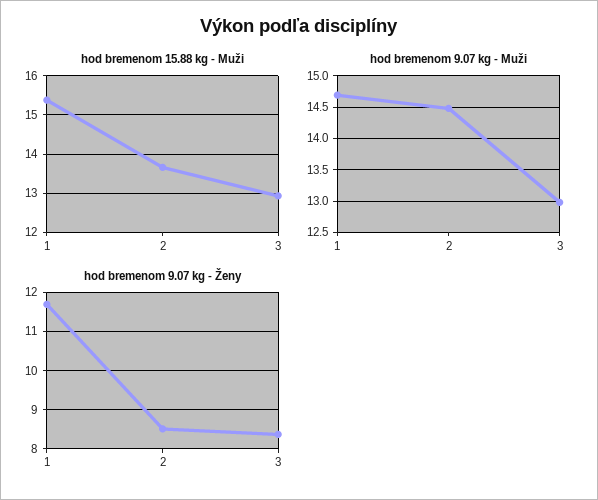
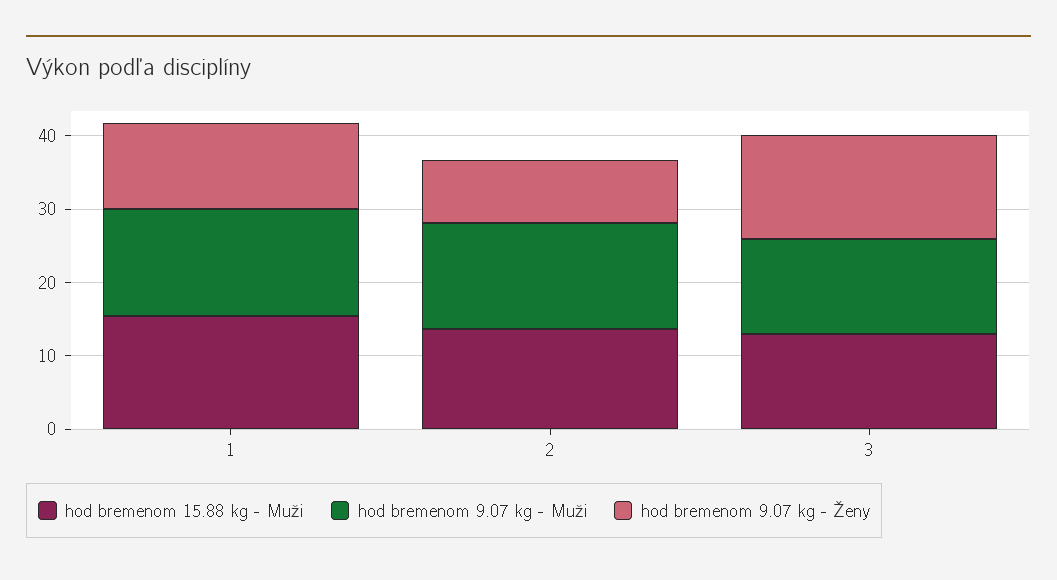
hod bremenom 9.07 kg - Ženy, 3: 8.4 -> 14

